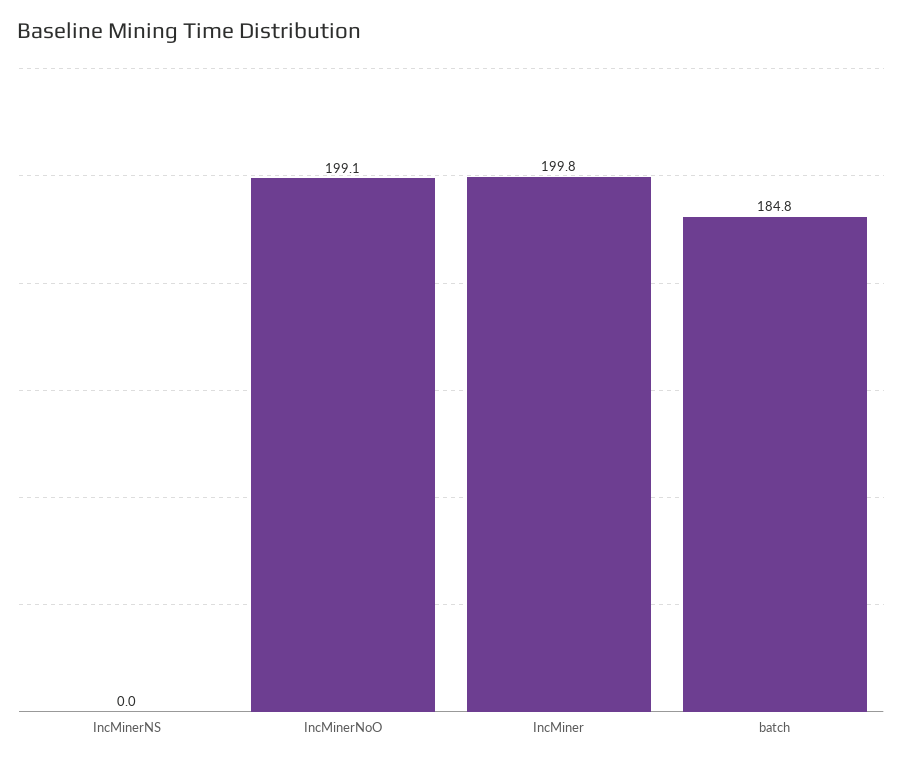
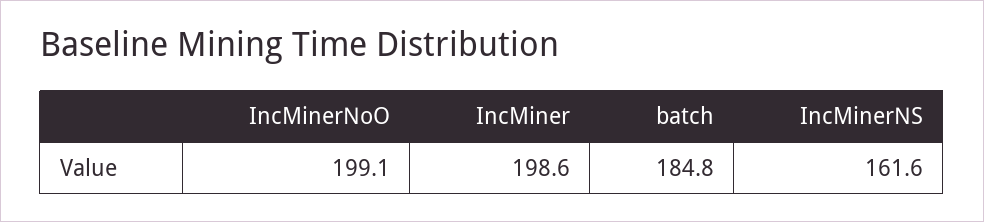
IncMinerNS: 0 -> 161.6
IncMiner: 199.8 -> 198.6

